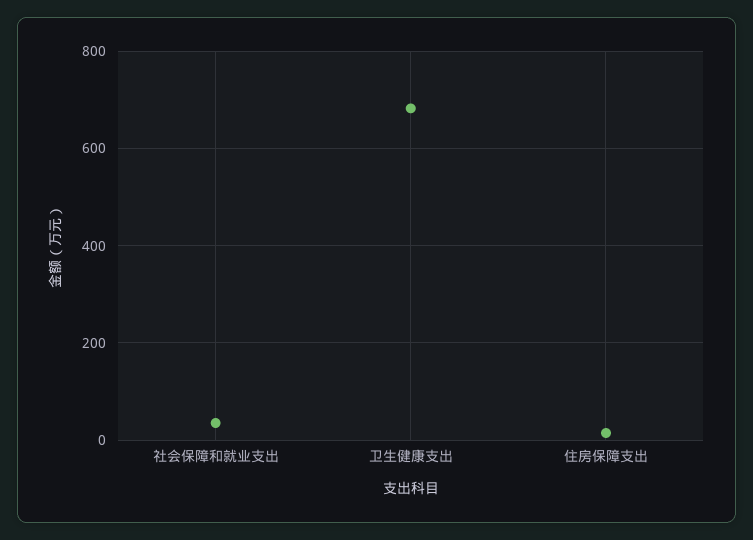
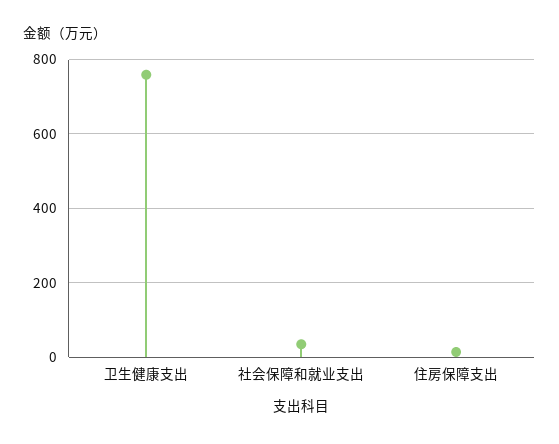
卫生健康支出: 680 -> 760

